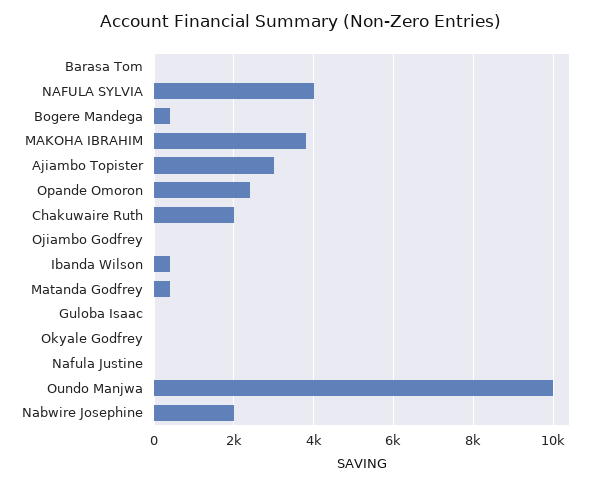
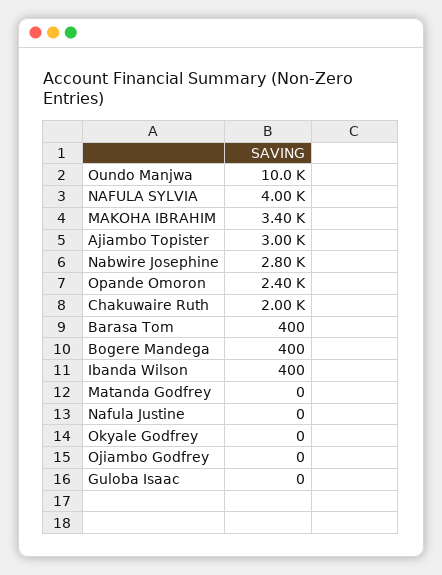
Barasa Tom: 0 -> 400
MAKOHA IBRAHIM: 3800 -> 3400
Matanda Godfrey: 400 -> 0
Nabwire Josephine: 2000 -> 2800

